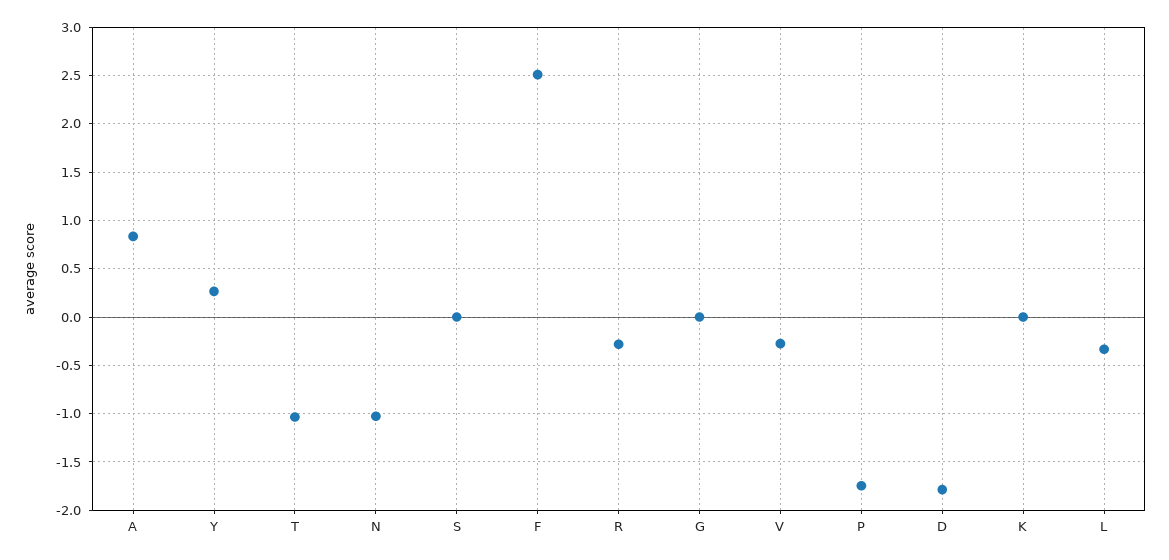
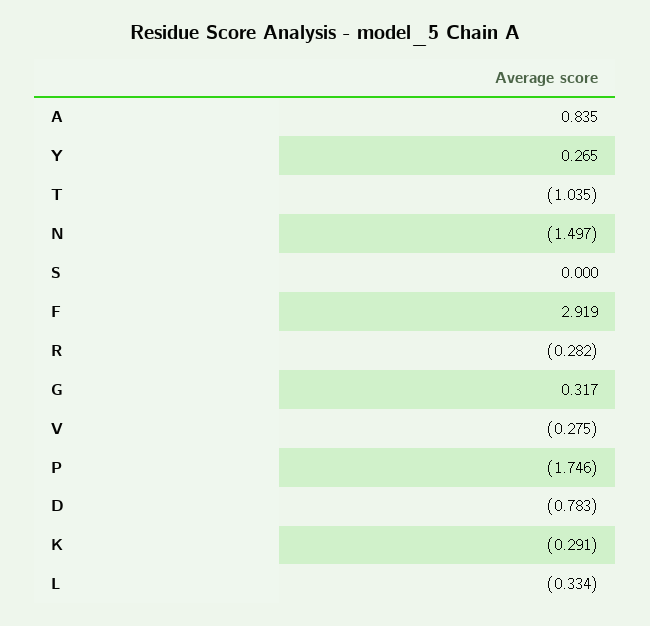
N: -1 -> -1.497
F: 2.5 -> 2.919
G: 0 -> 0.317
D: -1.8 -> -0.783
K: 0 -> -0.291

